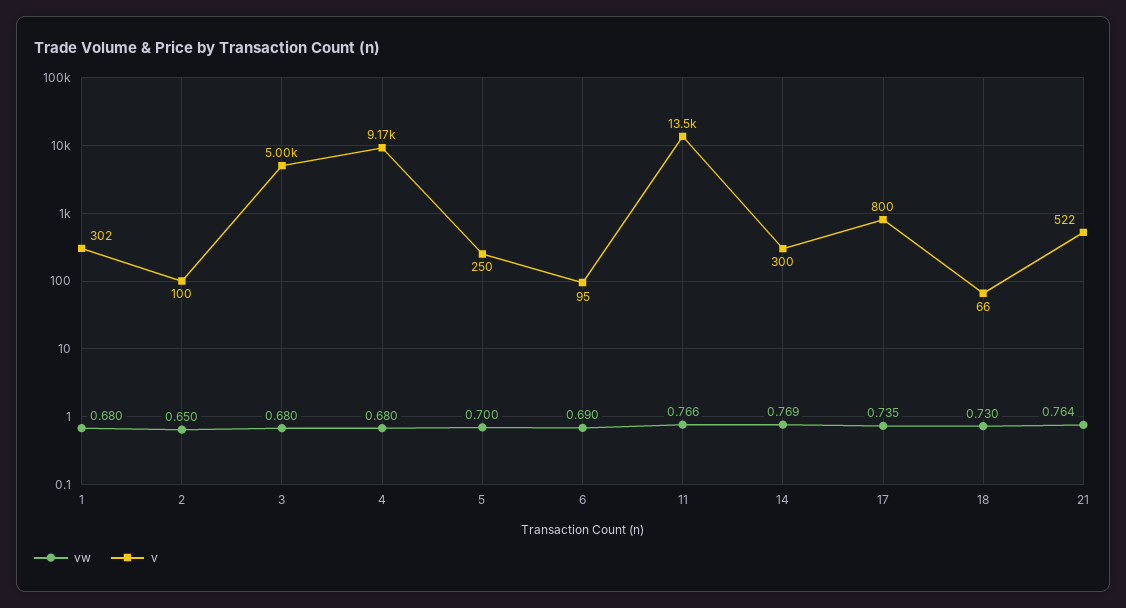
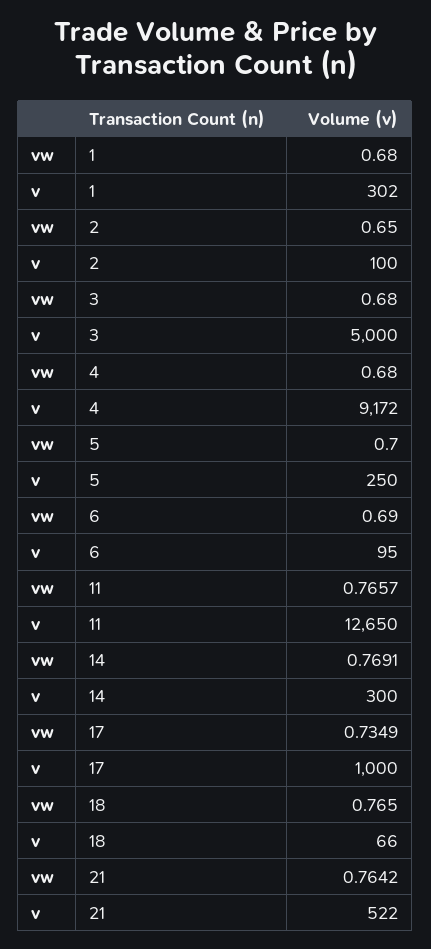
v, 11: 13500 -> 12650
v, 17: 800 -> 1000
vw, 18: 0.73 -> 0.765

